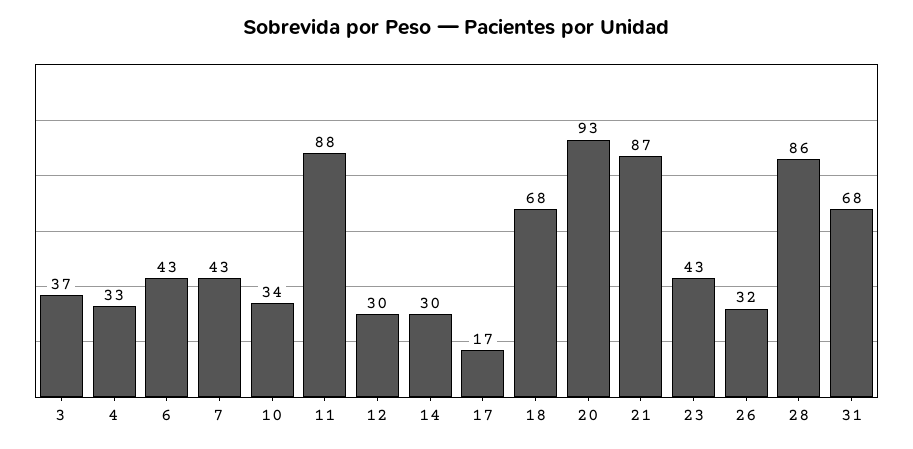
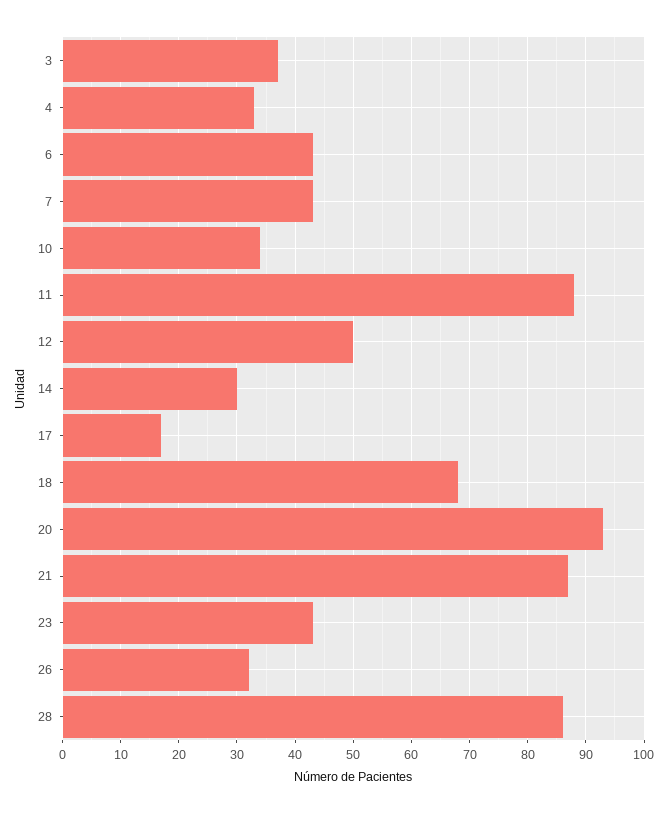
12: 30 -> 50
31: 68 -> none

